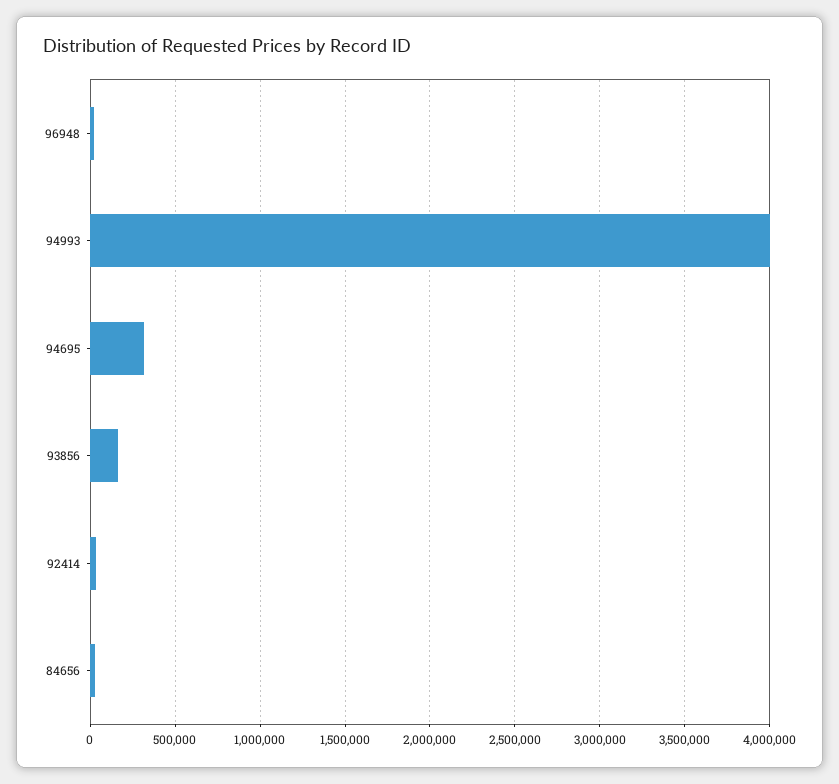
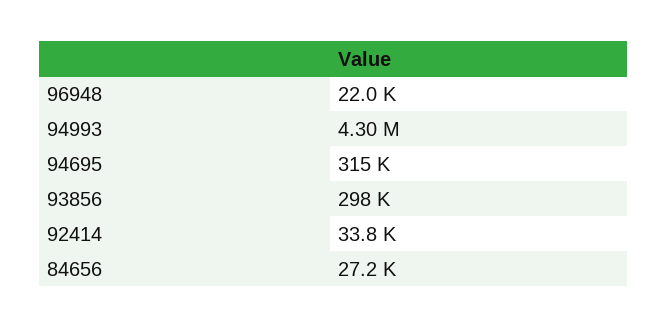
94993: 4000000 -> 4300000
93856: 150000 -> 298000

